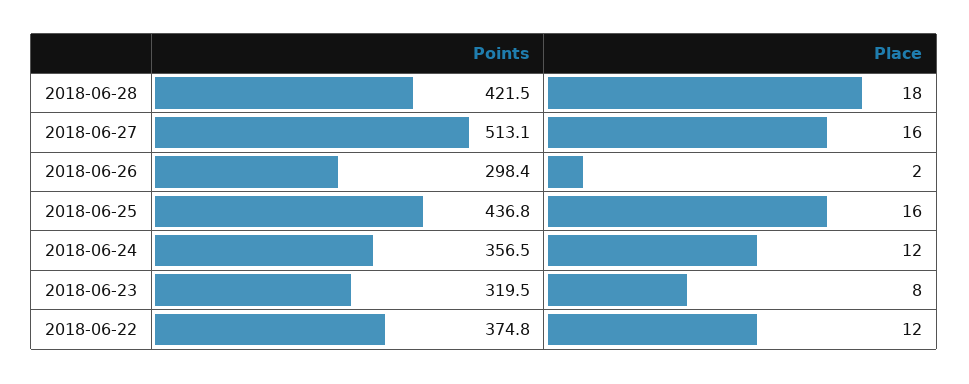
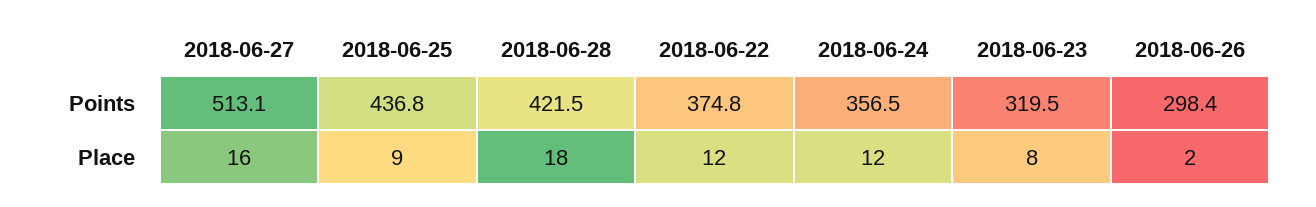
Place, 2018-06-25: 16 -> 9

